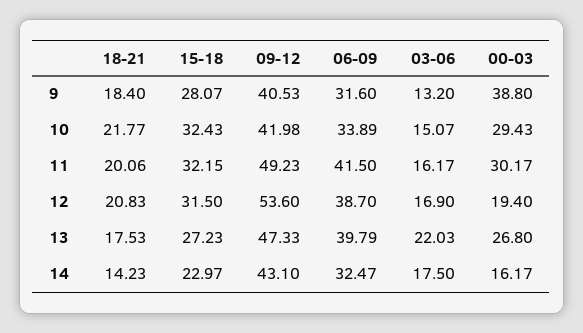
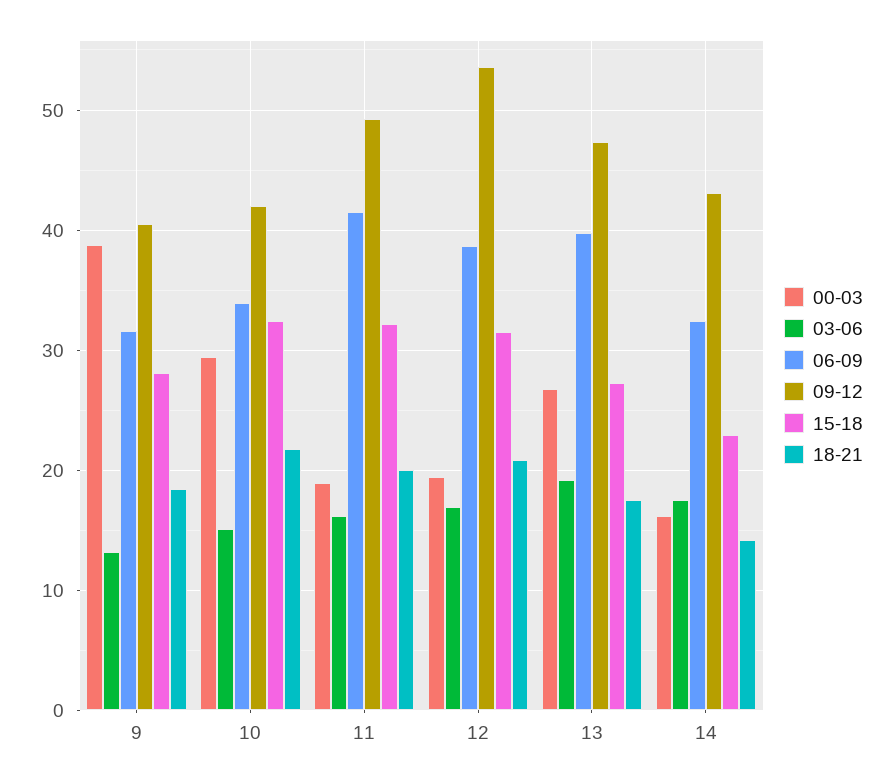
00-03, 11: 30.17 -> 19
03-06, 13: 22.03 -> 19

